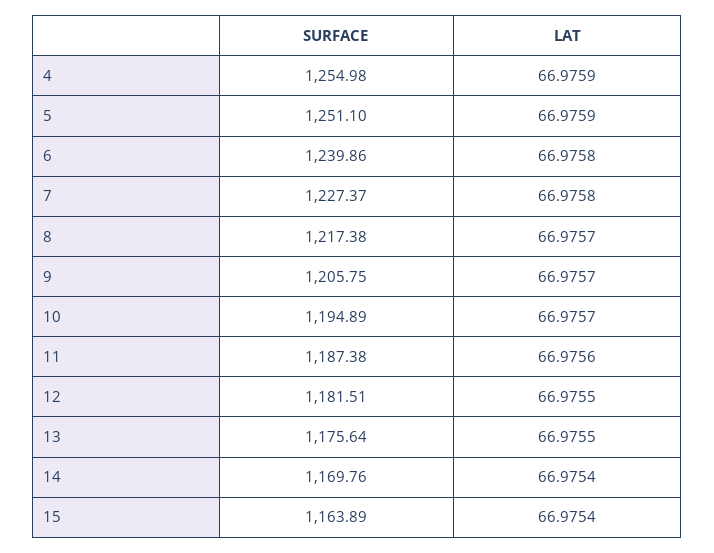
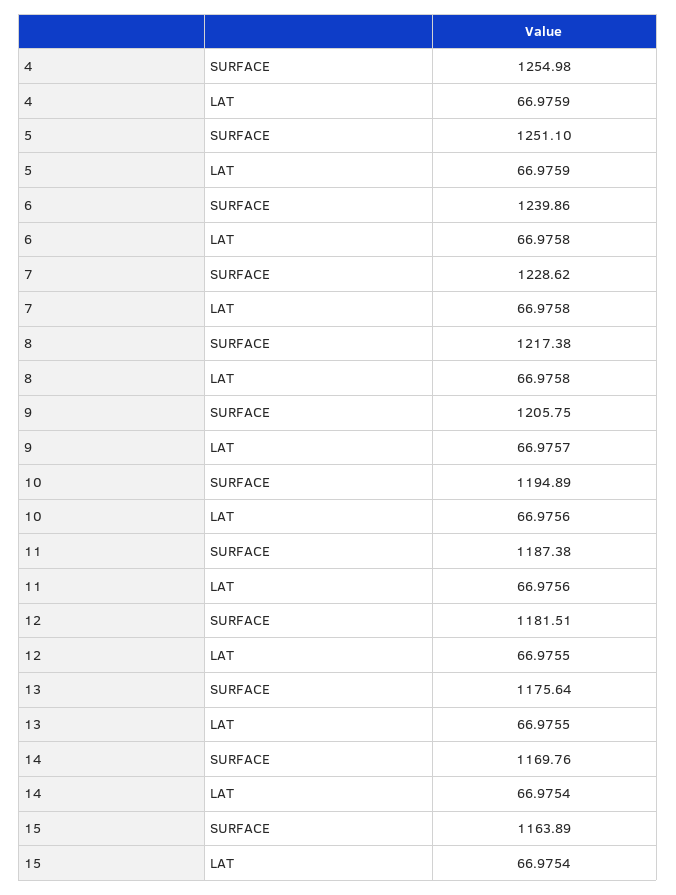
SURFACE, 7: 1227.37 -> 1228.62
LAT, 8: 66.9757 -> 66.9758
LAT, 10: 66.9757 -> 66.9756

